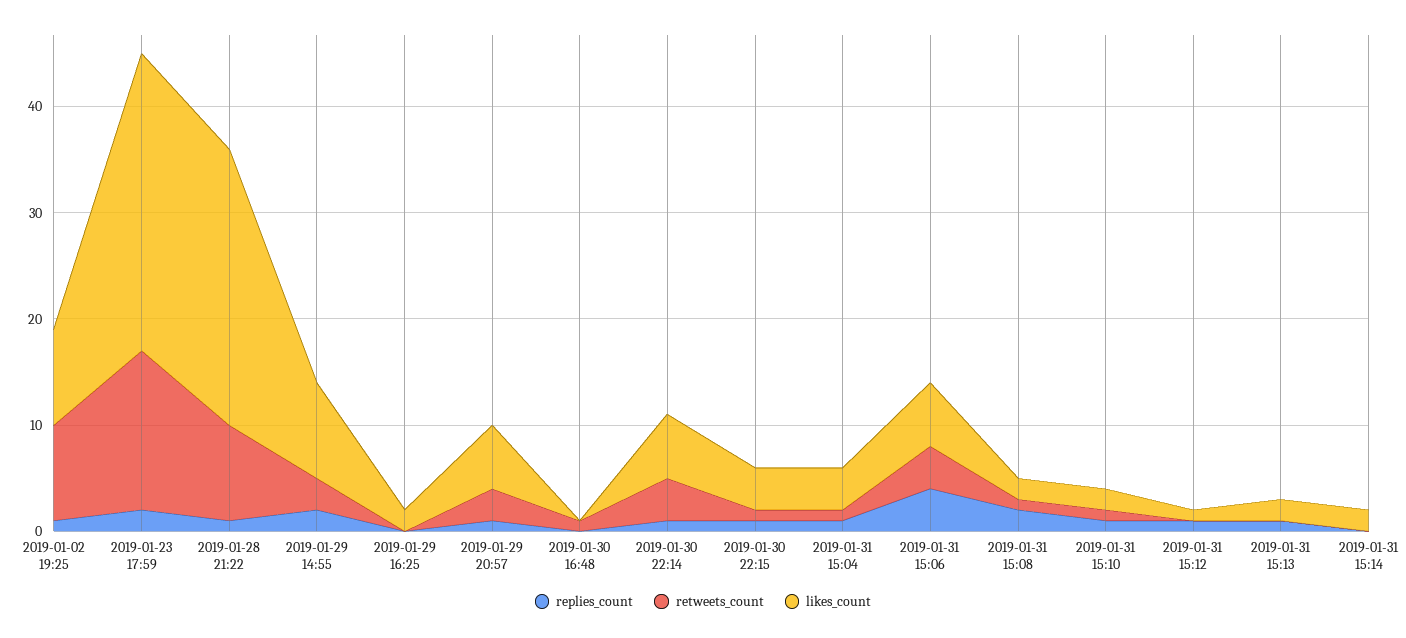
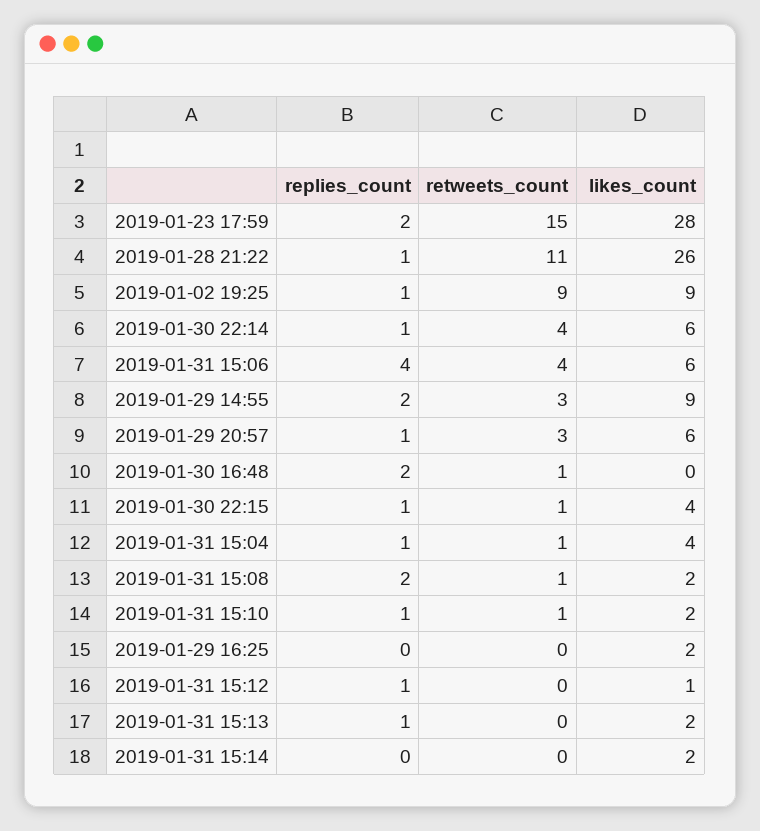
retweets_count, 2019-01-28 21:22: 9 -> 11
replies_count, 2019-01-30 16:48: 0 -> 2

